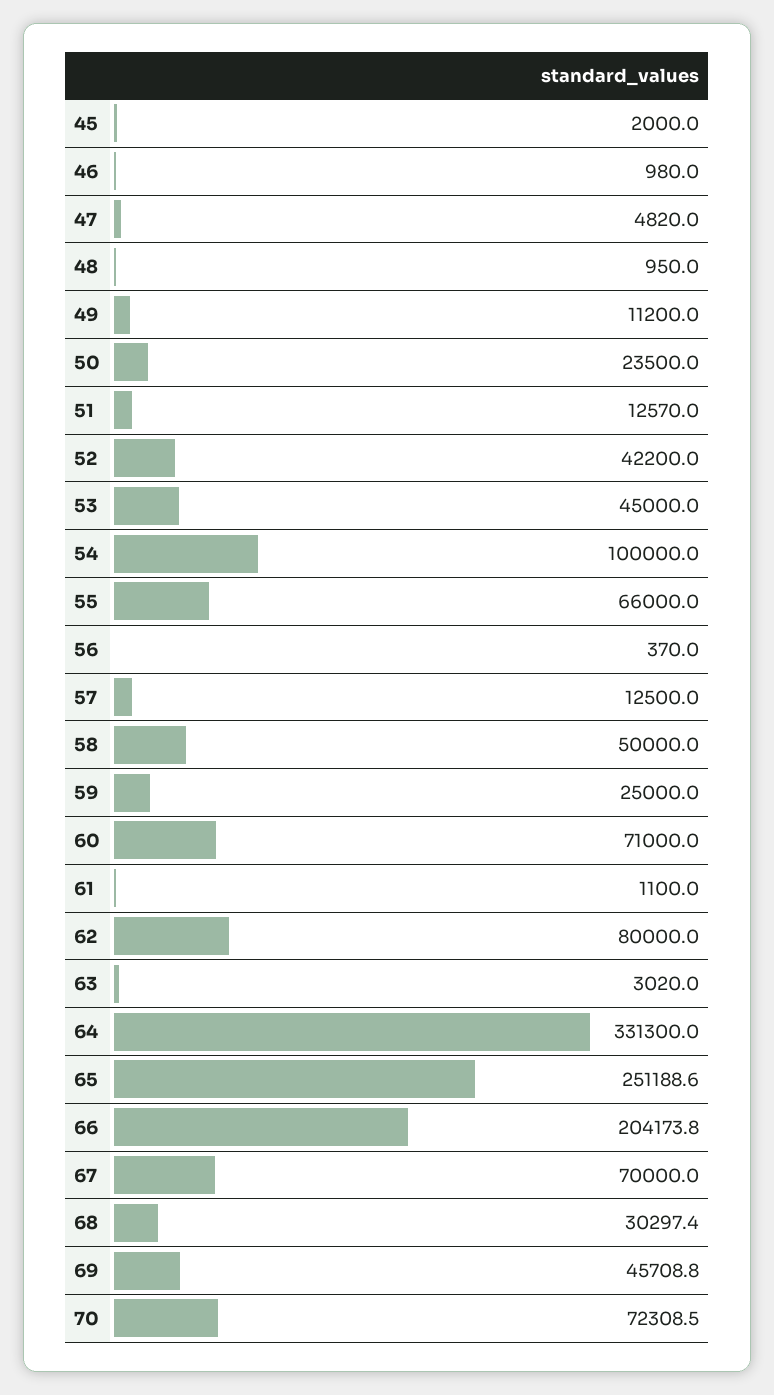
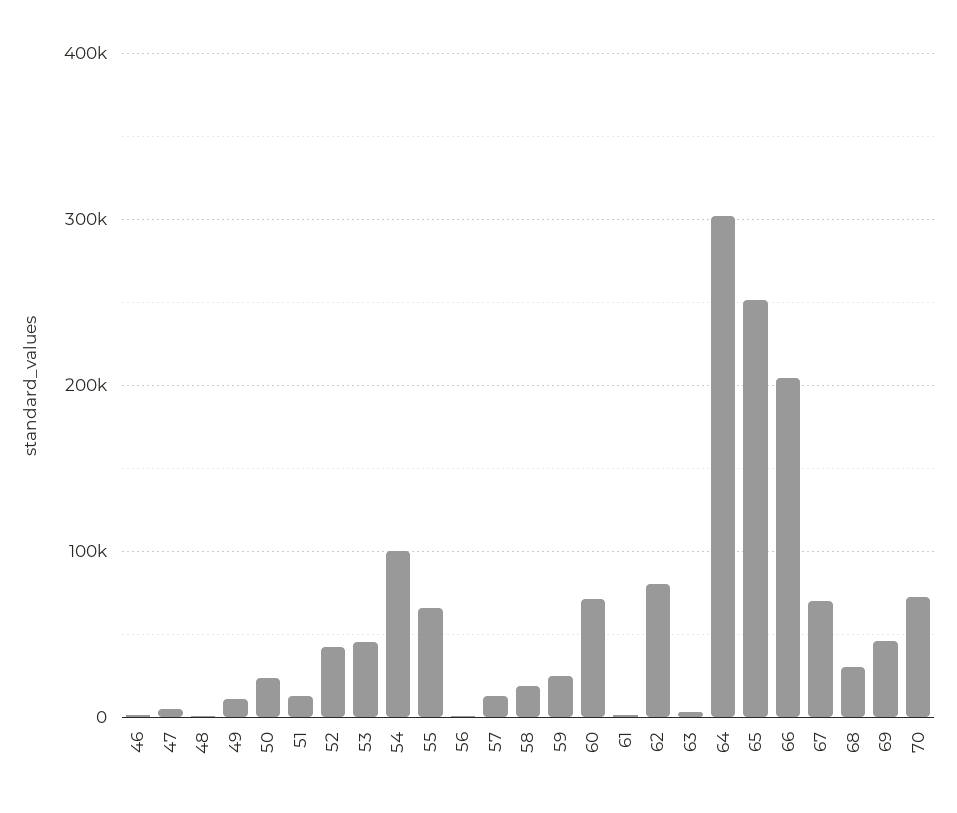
45: 2000 -> none
58: 50000 -> 20000
64: 331300 -> 300000

